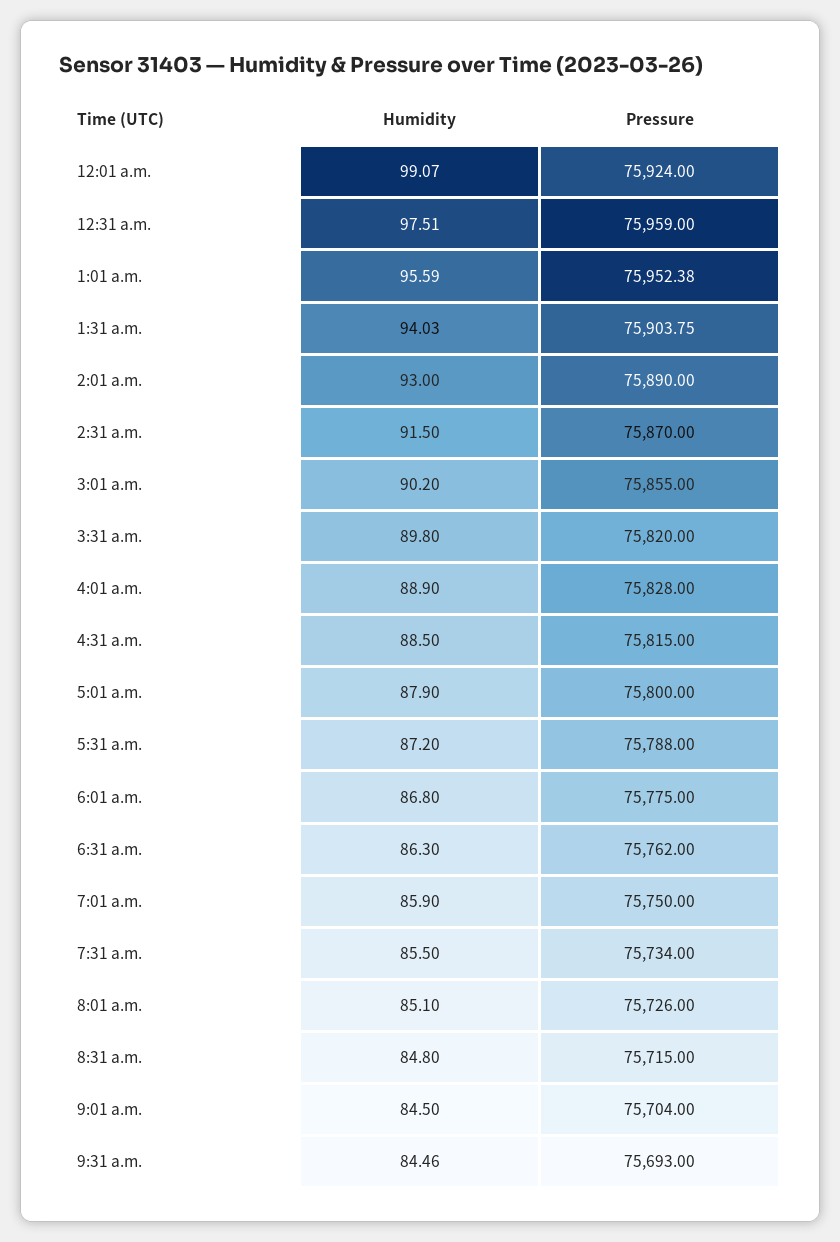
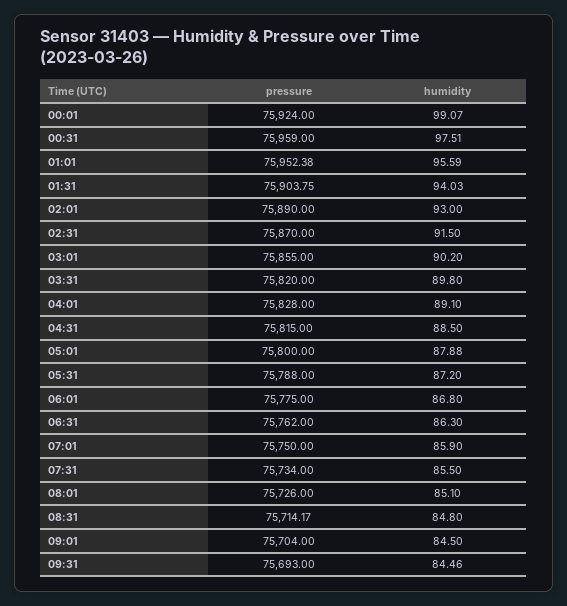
Humidity, 4:01 a.m.: 88.9 -> 89.1
Humidity, 5:01 a.m.: 87.9 -> 87.88
Pressure, 8:31 a.m.: 75715 -> 75714.17

